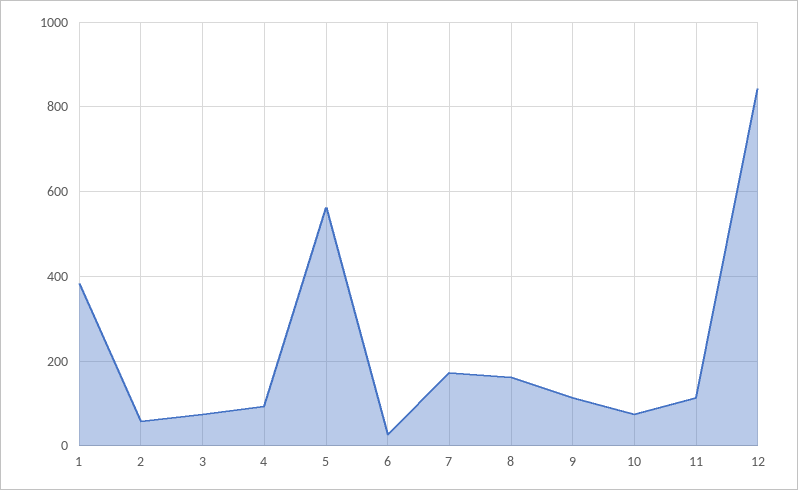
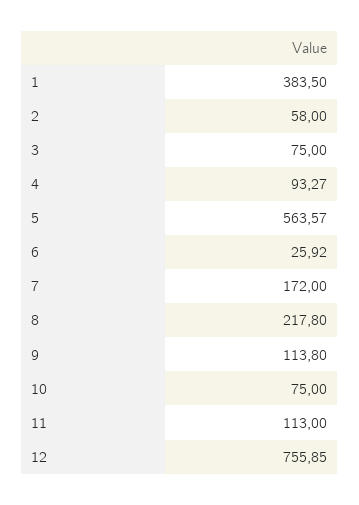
8: 160 -> 217.8
12: 840 -> 755.85

